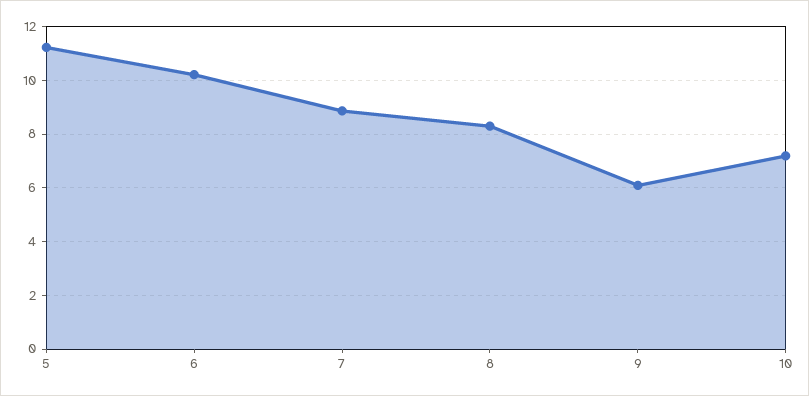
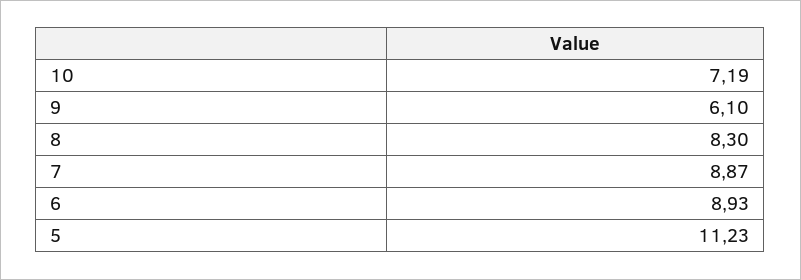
6: 10.25 -> 8.93

